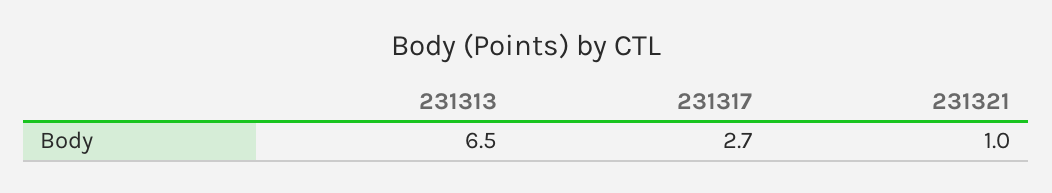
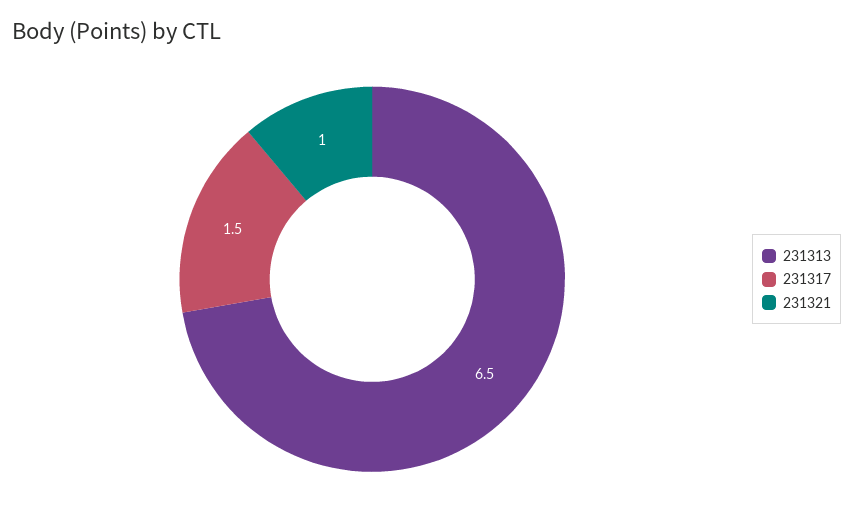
231317: 2.7 -> 1.5

